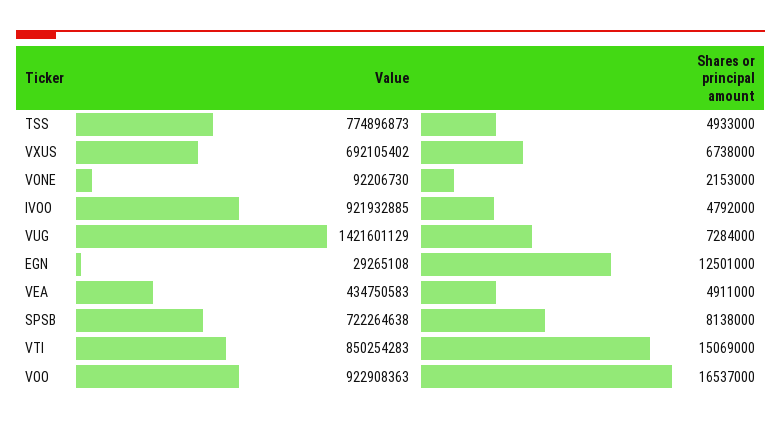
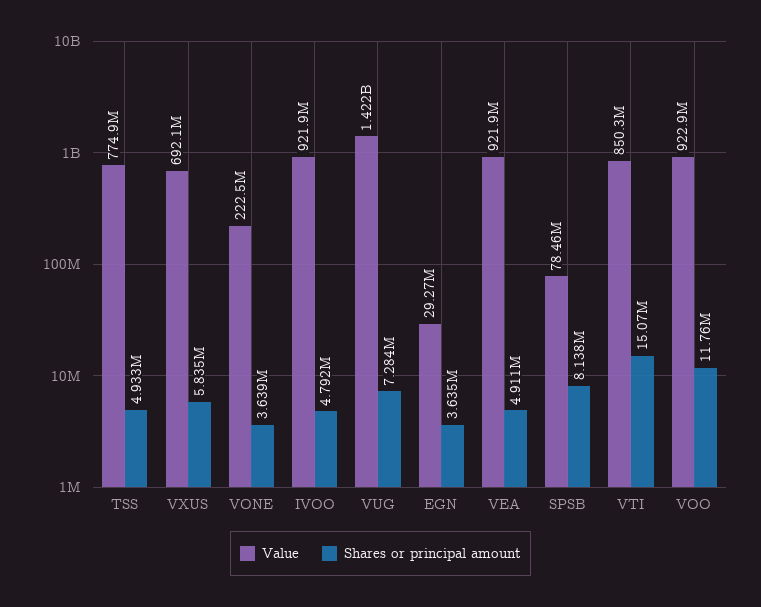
Shares or principal amount, VXUS: 6738000 -> 5835000
Value, VONE: 92206730 -> 222500000
Shares or principal amount, VONE: 2153000 -> 3639000
Shares or principal amount, EGN: 12501000 -> 3635000
Value, VEA: 434750583 -> 921900000
Value, SPSB: 722264638 -> 78460000
Shares or principal amount, VOO: 16537000 -> 11760000

